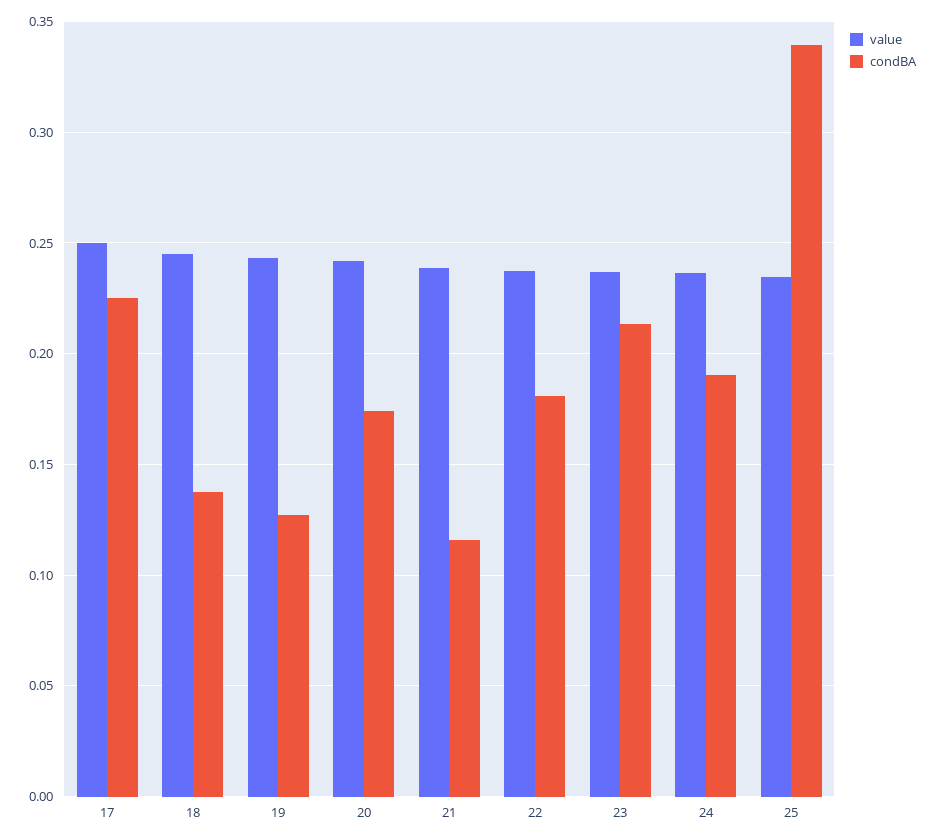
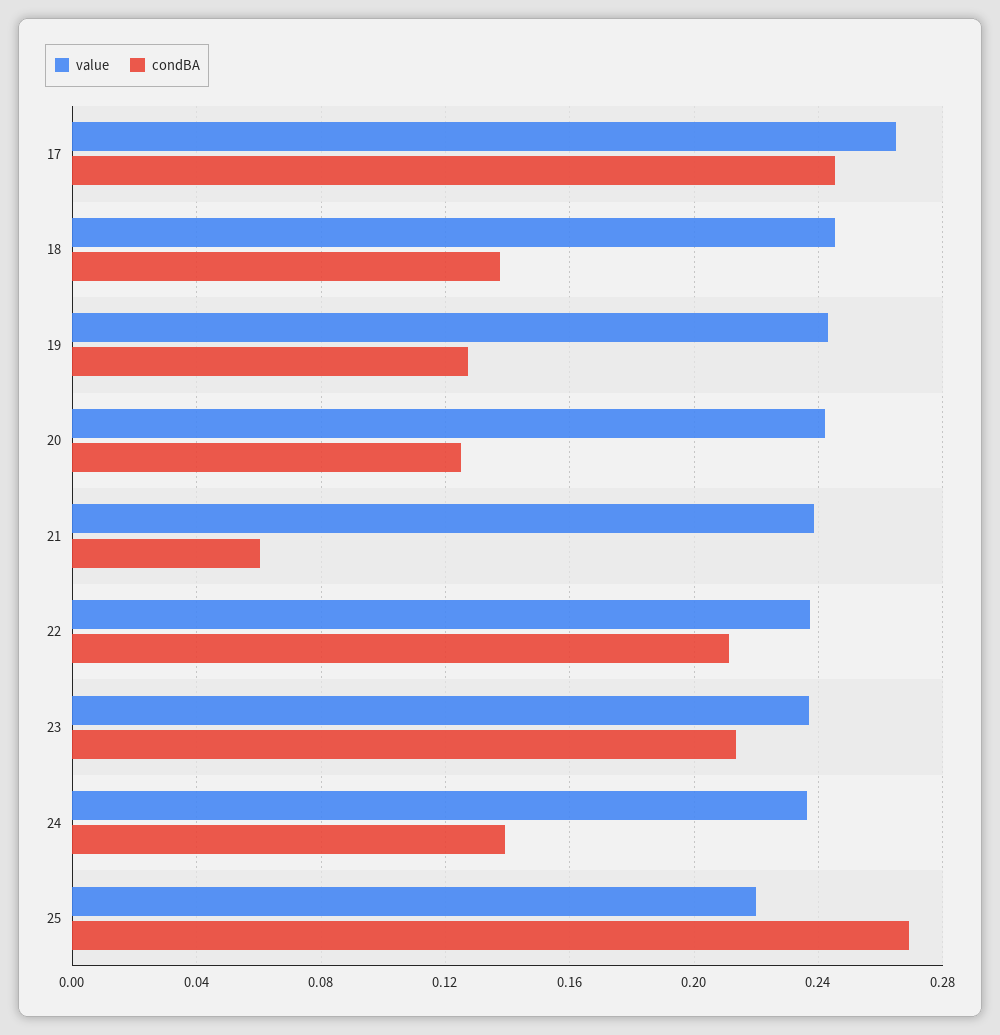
value, 17: 0.25 -> 0.265
condBA, 17: 0.225 -> 0.245
condBA, 20: 0.175 -> 0.125
condBA, 21: 0.115 -> 0.06
condBA, 22: 0.18 -> 0.21
condBA, 24: 0.19 -> 0.14
value, 25: 0.235 -> 0.22
condBA, 25: 0.34 -> 0.27

